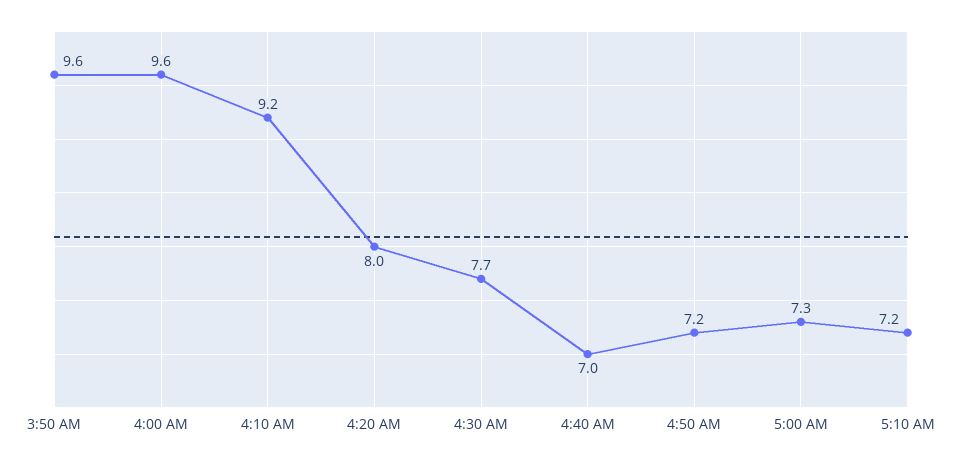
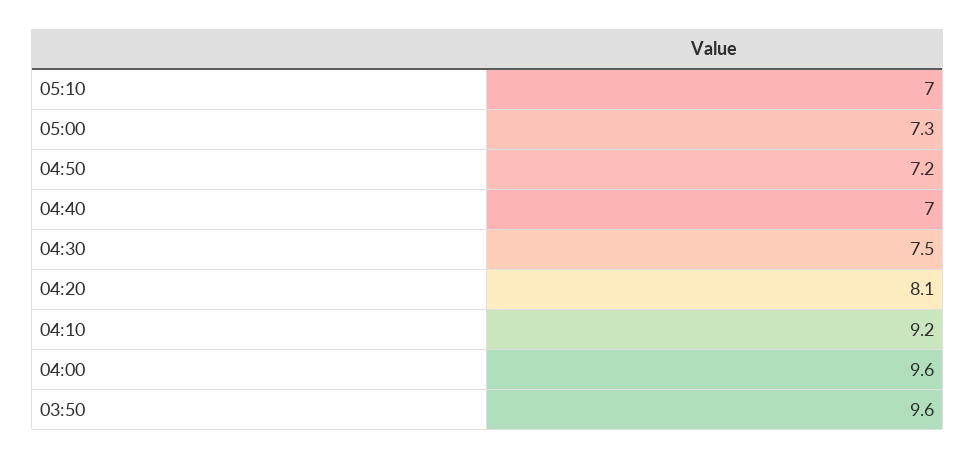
4:20 AM: 8 -> 8.1
4:30 AM: 7.7 -> 7.5
5:10 AM: 7.2 -> 7

